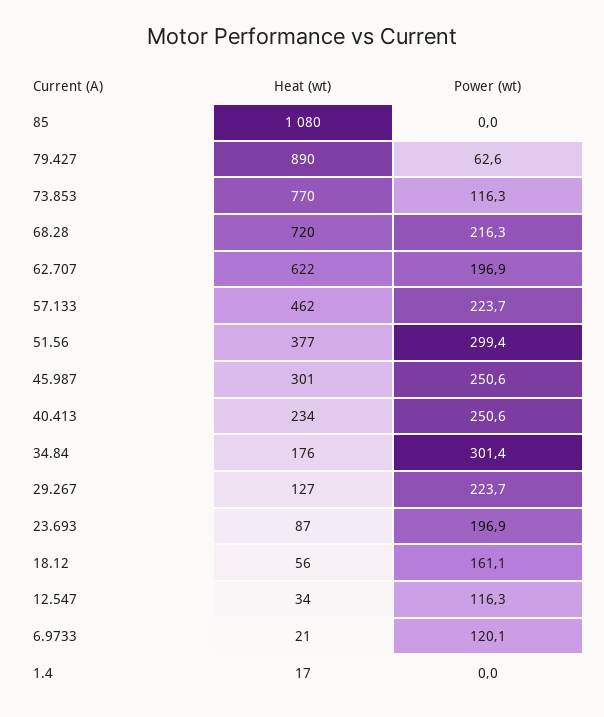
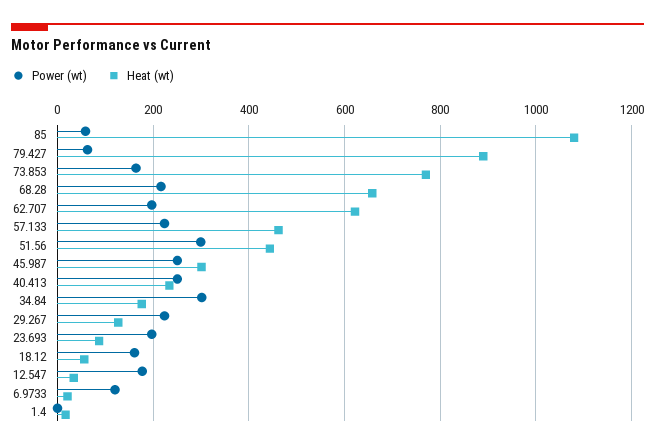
Power (wt), 85: 0 -> 60
Power (wt), 73.853: 116.3 -> 160
Heat (wt), 68.28: 720 -> 660
Heat (wt), 51.56: 377 -> 440
Power (wt), 12.547: 116.3 -> 180

